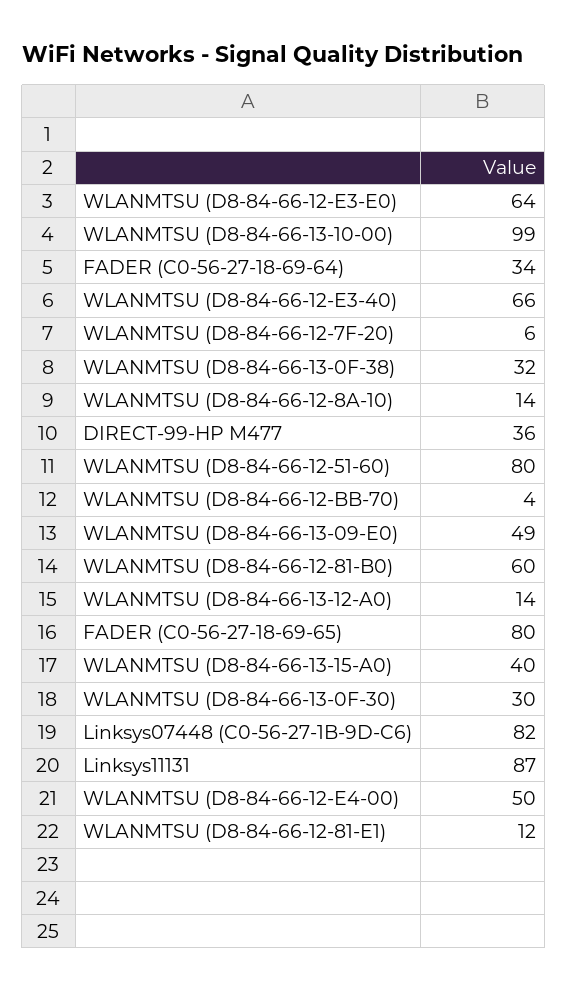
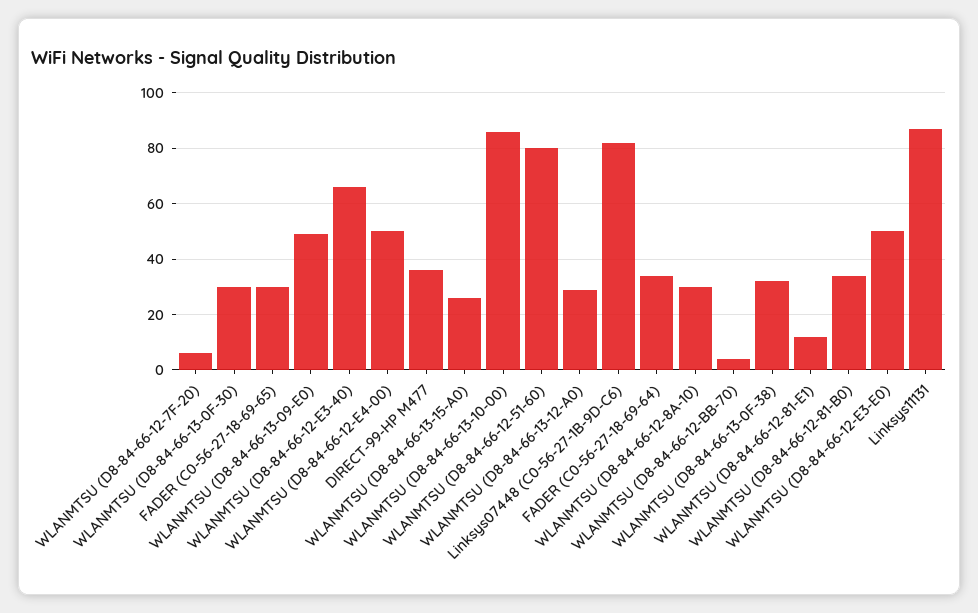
WLANMTSU (D8-84-66-12-E3-E0): 64 -> 50
WLANMTSU (D8-84-66-13-10-00): 99 -> 85
WLANMTSU (D8-84-66-12-8A-10): 14 -> 30
WLANMTSU (D8-84-66-12-81-B0): 60 -> 35
WLANMTSU (D8-84-66-13-12-A0): 14 -> 30
FADER (C0-56-27-18-69-65): 80 -> 30
WLANMTSU (D8-84-66-13-15-A0): 40 -> 25

